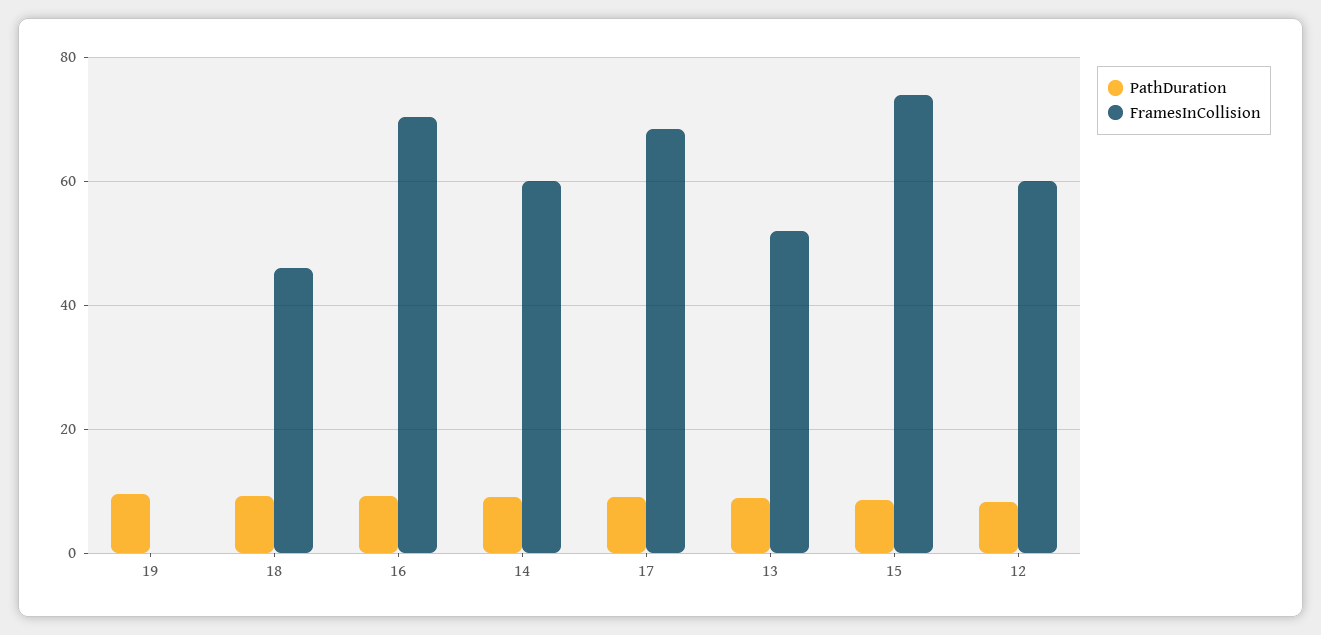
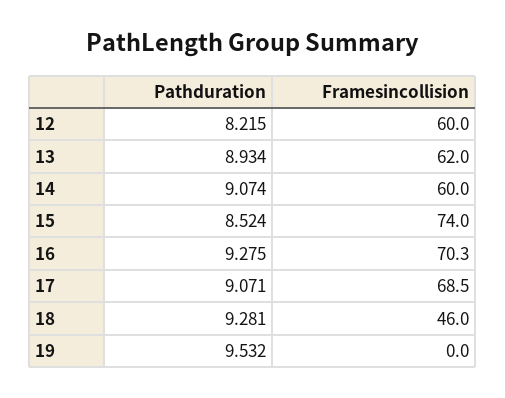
FramesInCollision, 13: 52 -> 62

